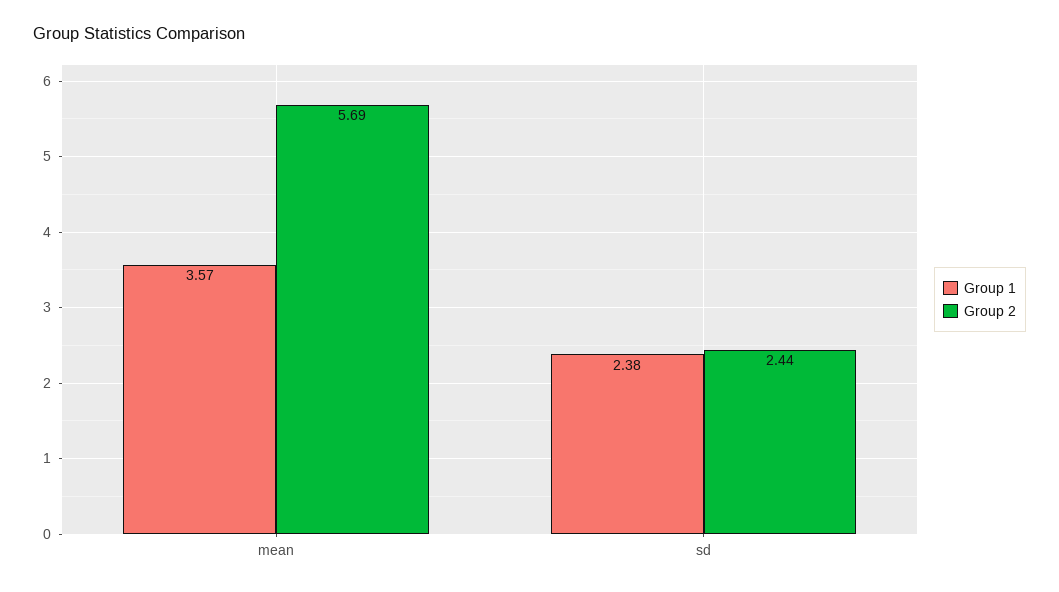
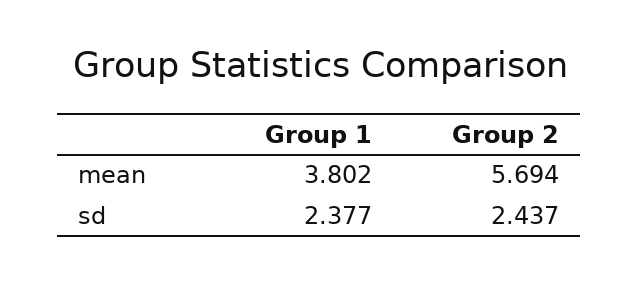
Group 1, mean: 3.57 -> 3.802

